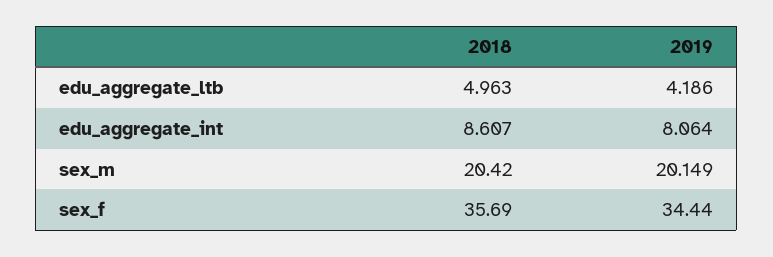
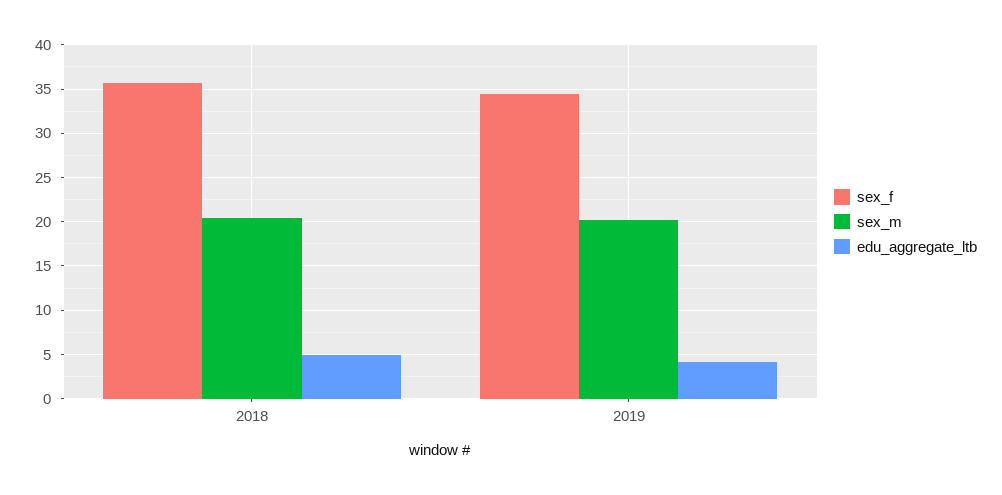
edu_aggregate_int, 2018: 8.607 -> none
edu_aggregate_int, 2019: 8.064 -> none

